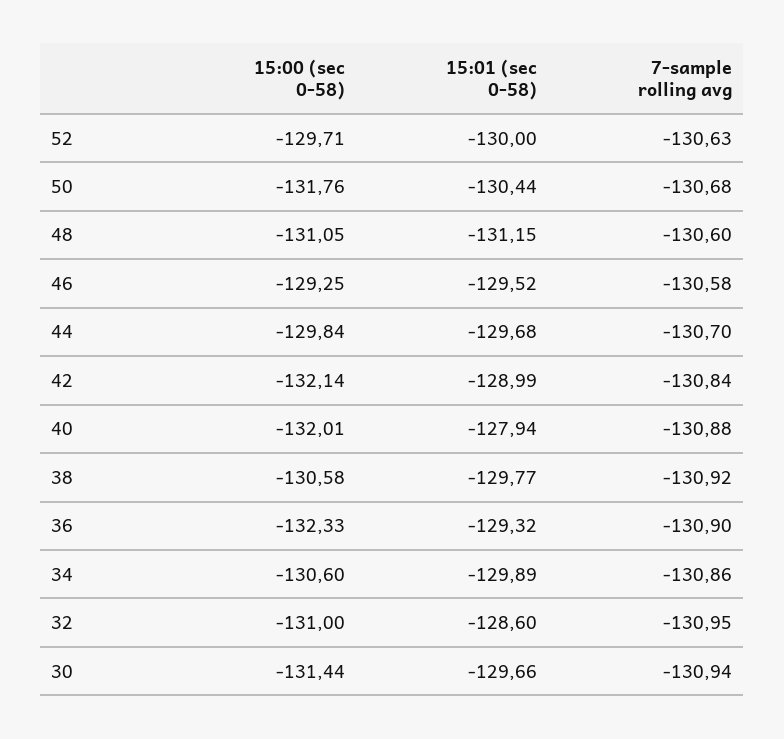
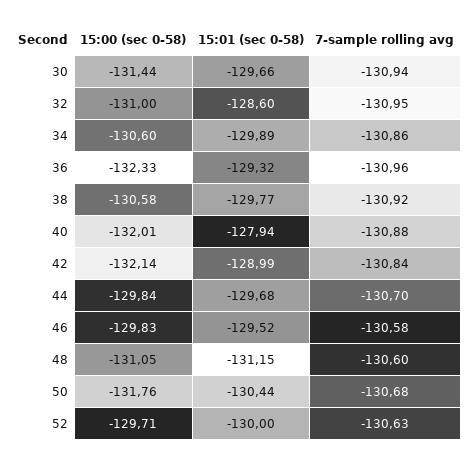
15:00 (sec 0-58), 46: -129.25 -> -129.83
7-sample rolling avg, 36: -130.9 -> -130.96

